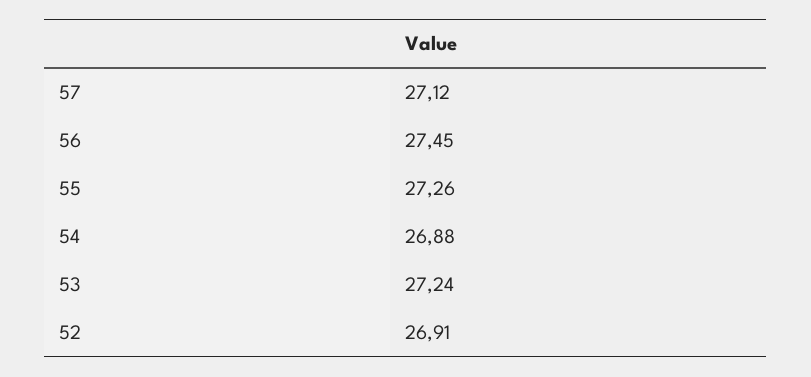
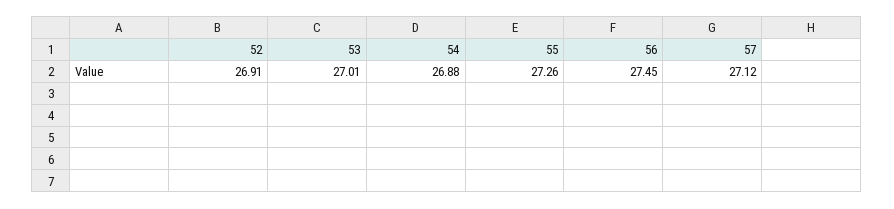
53: 27.24 -> 27.01

